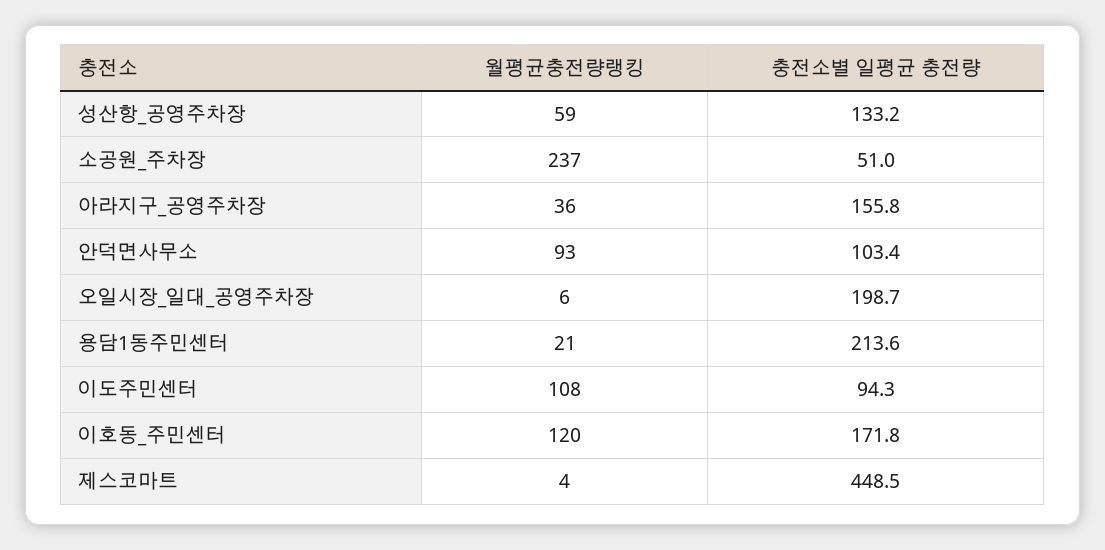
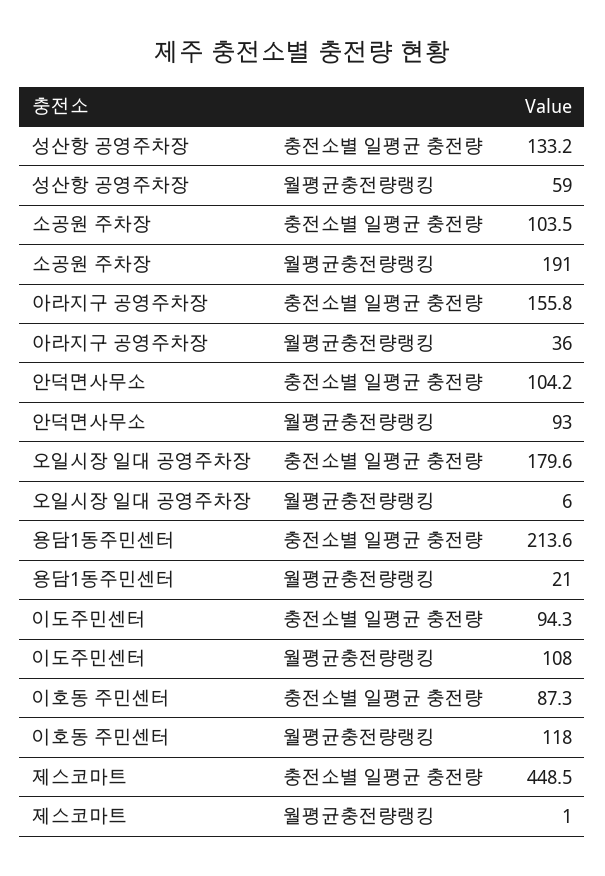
월평균충전량랭킹, 소공원_주차장: 237 -> 191
충전소별 일평균 충전량, 소공원_주차장: 51 -> 103.5
충전소별 일평균 충전량, 안덕면사무소: 103.4 -> 104.2
충전소별 일평균 충전량, 오일시장_일대_공영주차장: 198.7 -> 179.6
월평균충전량랭킹, 이호동_주민센터: 120 -> 118
충전소별 일평균 충전량, 이호동_주민센터: 171.8 -> 87.3
월평균충전량랭킹, 제스코마트: 4 -> 1

